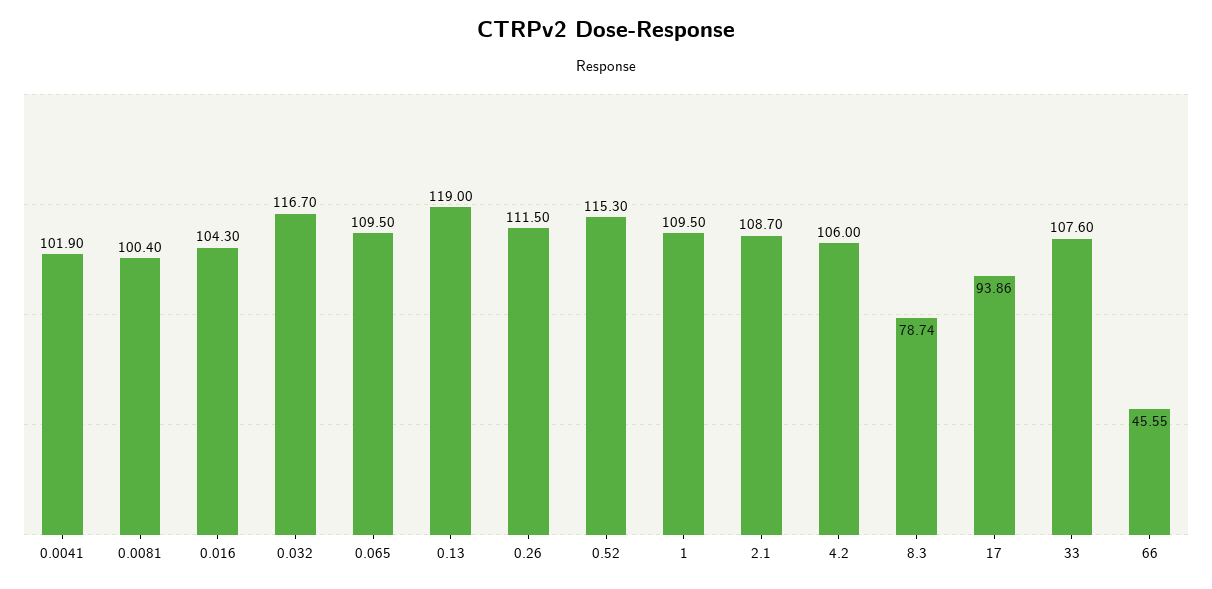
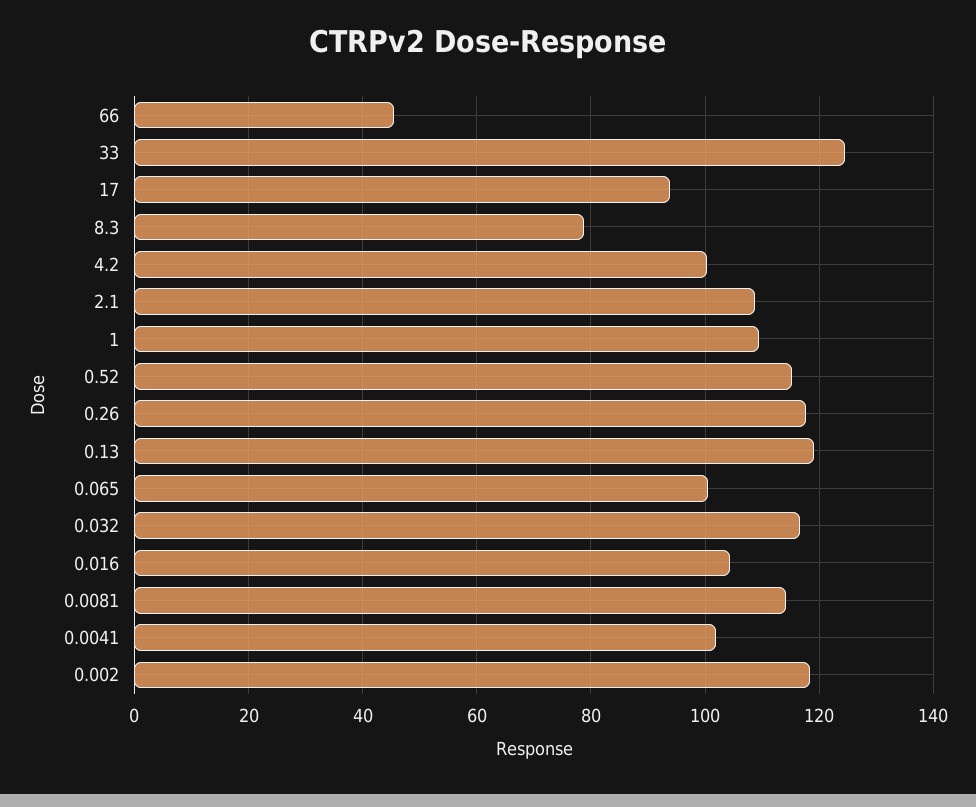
0.0081: 100.4 -> 114
0.065: 109.5 -> 100
0.26: 111.5 -> 118
4.2: 106 -> 100
33: 107.6 -> 124
0.002: none -> 118

